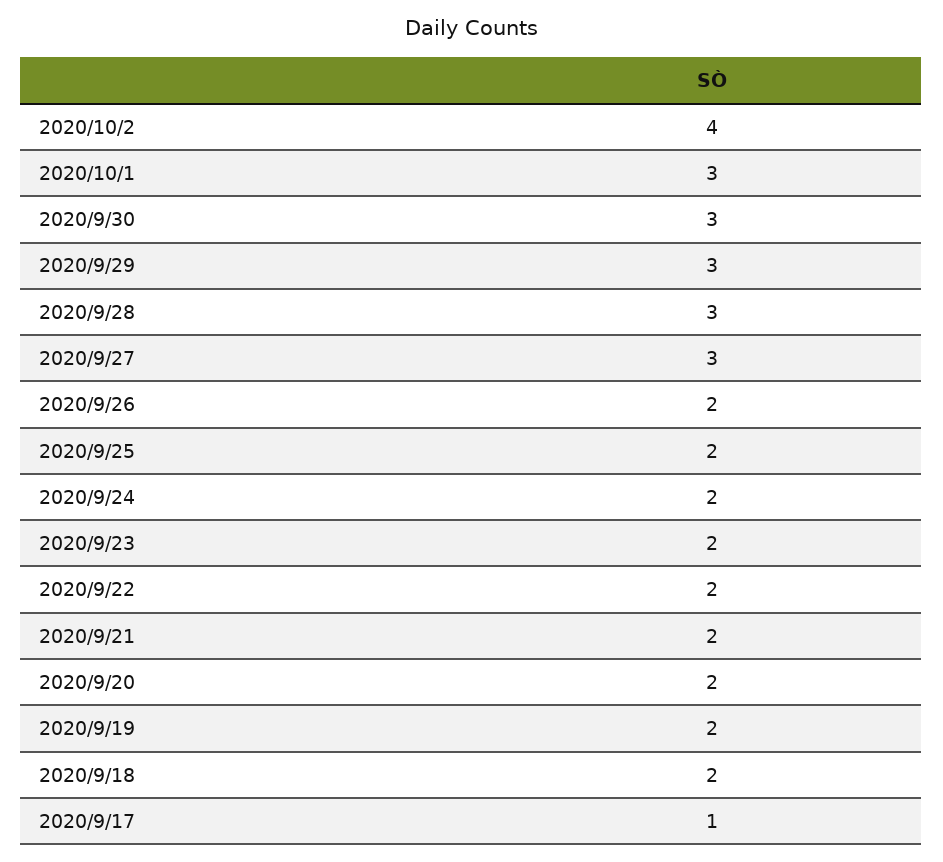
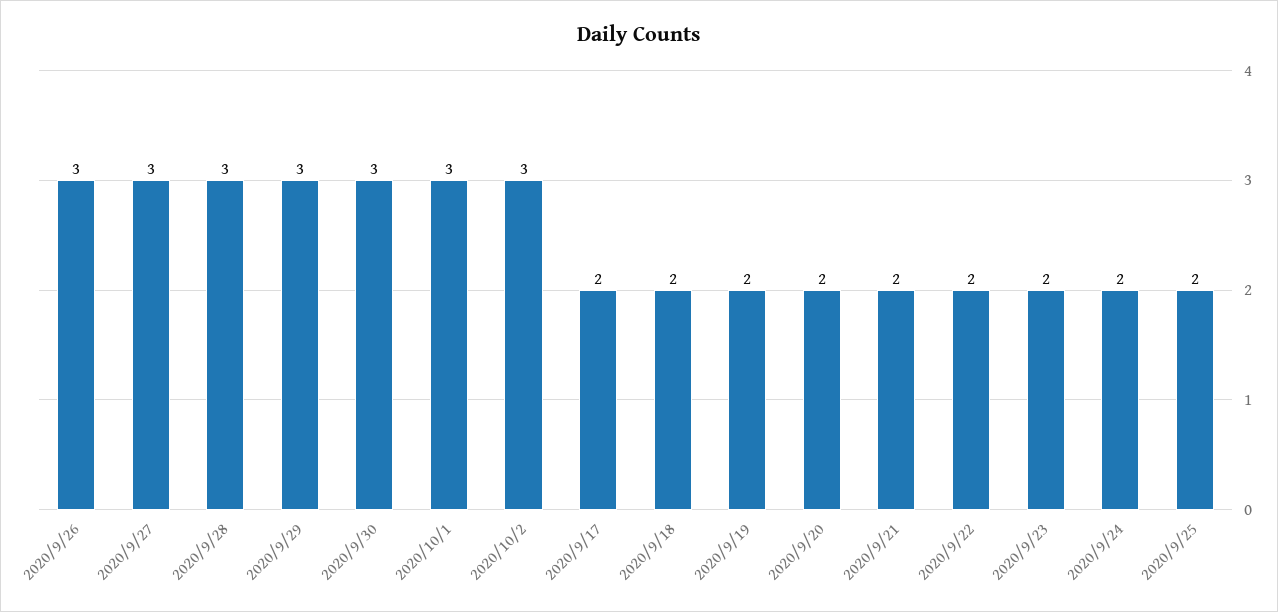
2020/10/2: 4 -> 3
2020/9/26: 2 -> 3
2020/9/17: 1 -> 2

